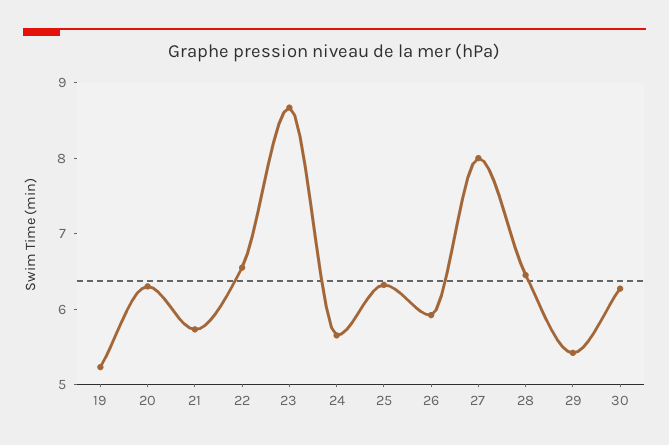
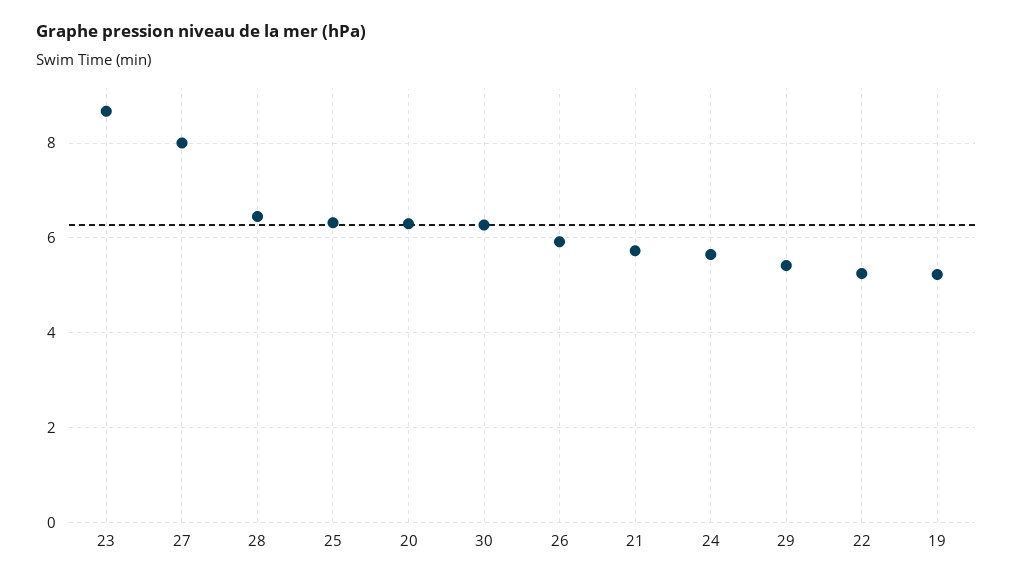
22: 6.6 -> 5.2

